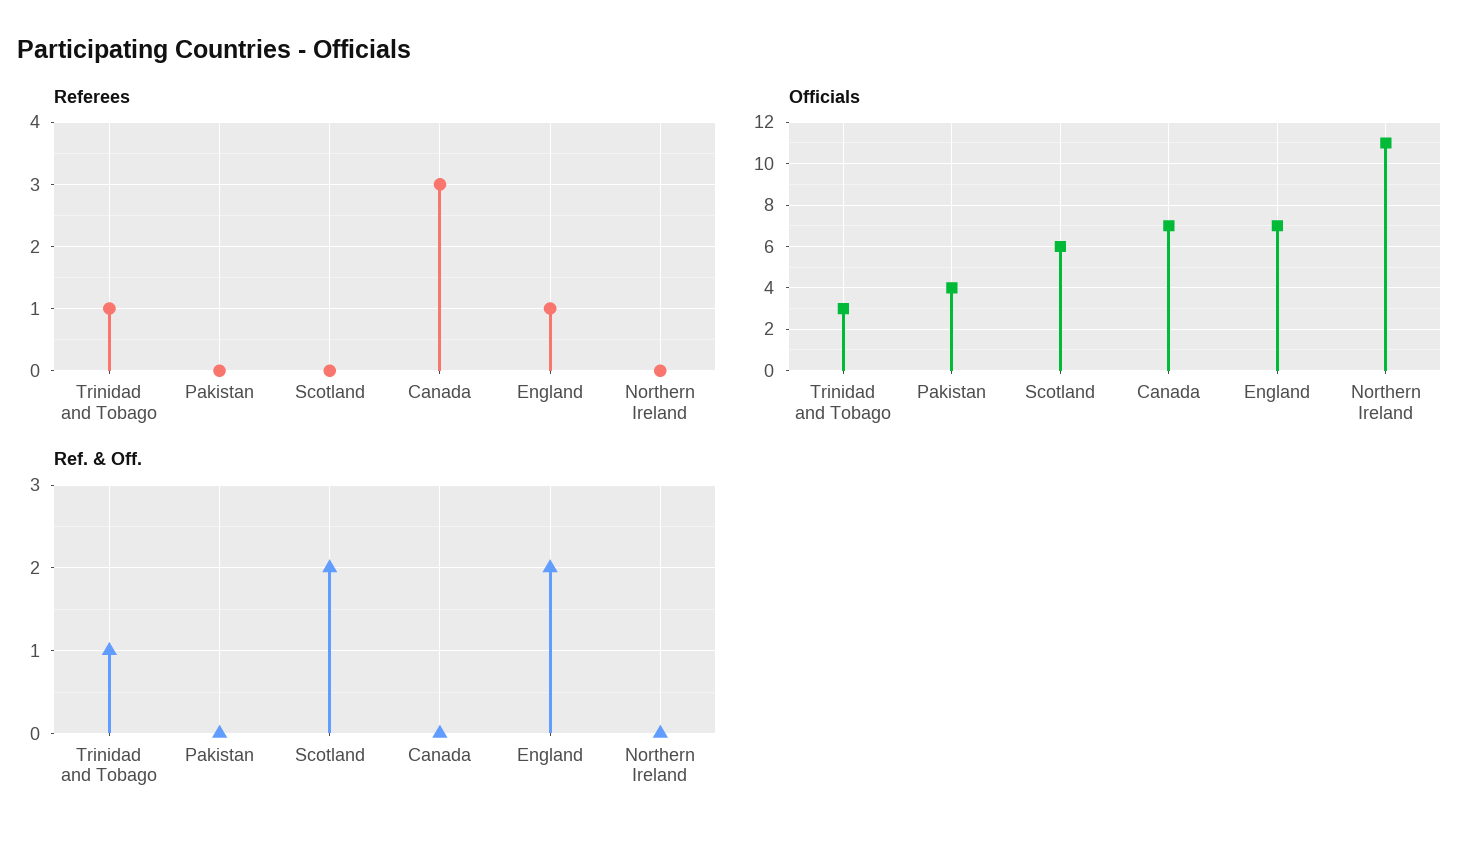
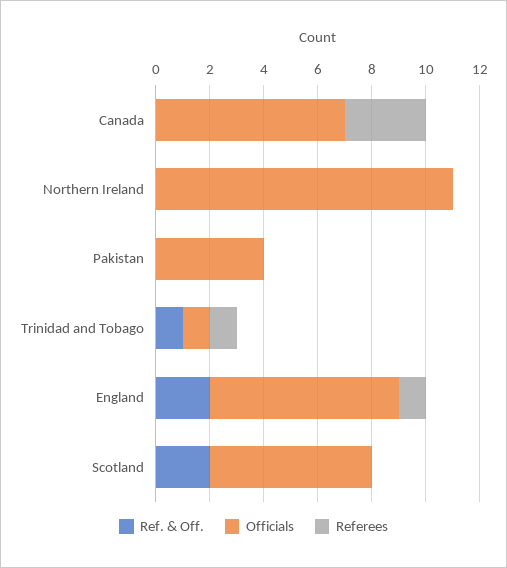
Officials, Trinidad and Tobago: 3 -> 1

